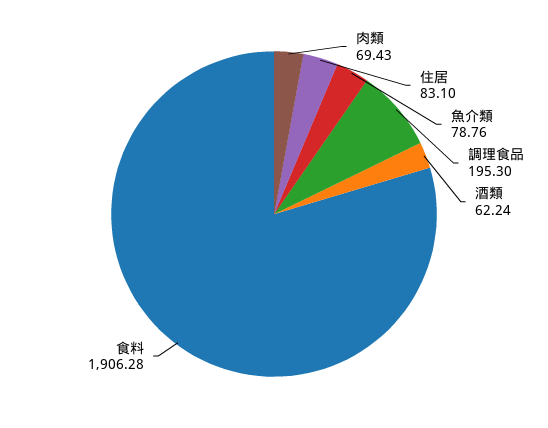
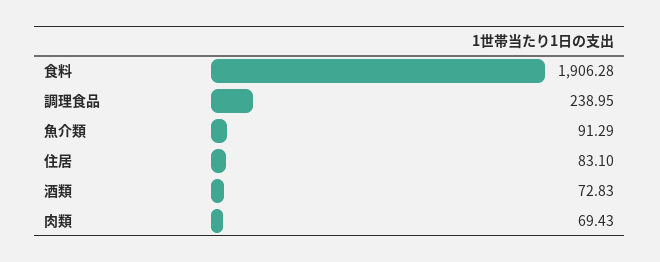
魚介類: 78.76 -> 91.29
調理食品: 195.3 -> 238.95
酒類: 62.24 -> 72.83

